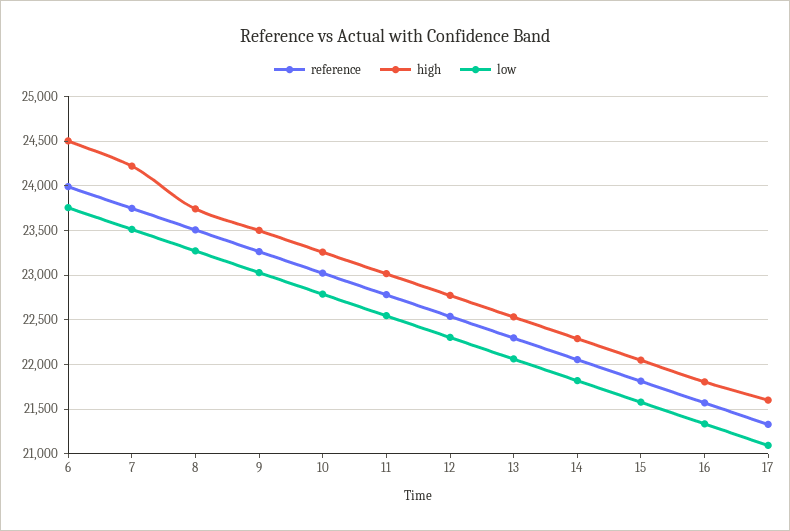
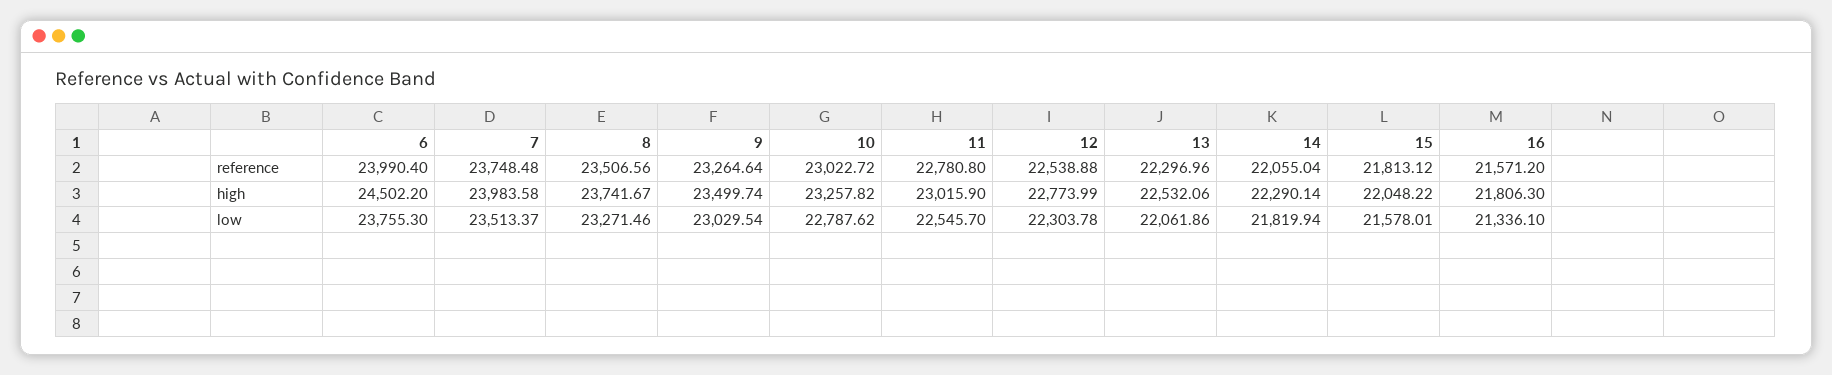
high, 7: 24200 -> 23983.58
reference, 17: 21300 -> none
high, 17: 21600 -> none
low, 17: 21100 -> none

